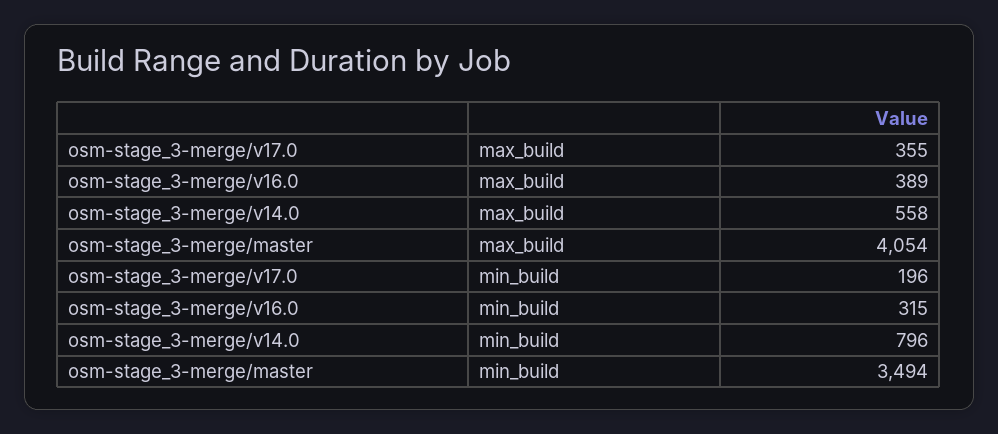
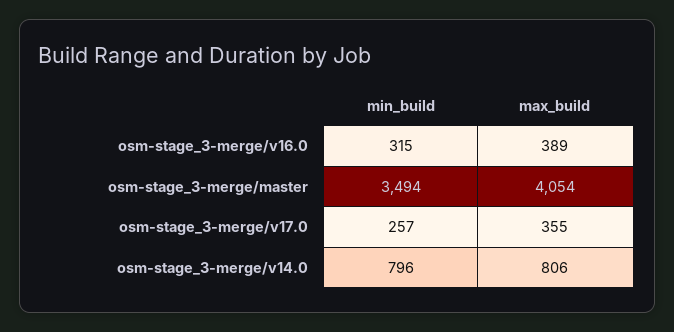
osm-stage_3-merge/v14.0, max_build: 558 -> 806
osm-stage_3-merge/v17.0, min_build: 196 -> 257

